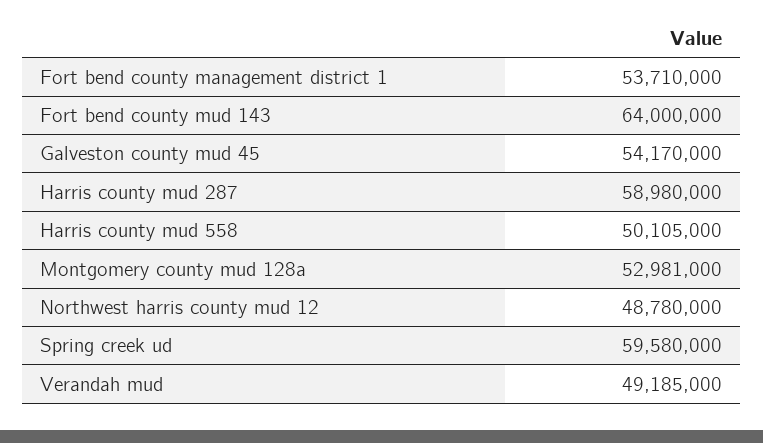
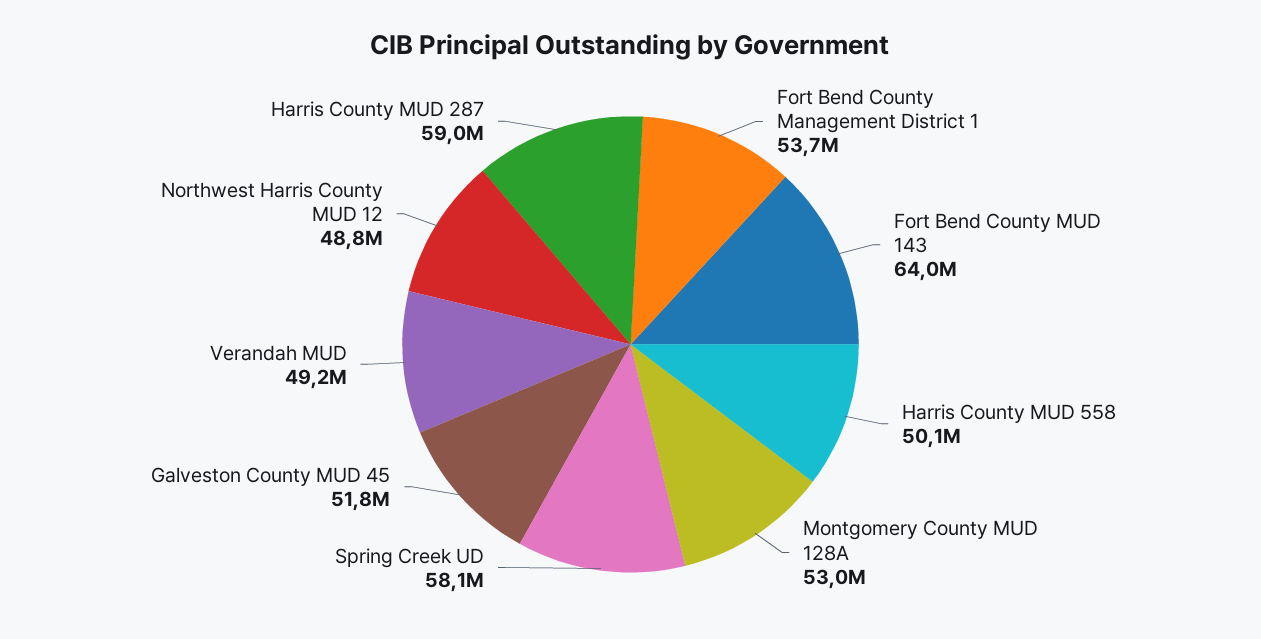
Galveston county mud 45: 54170000 -> 51800000
Spring creek ud: 59580000 -> 58100000

